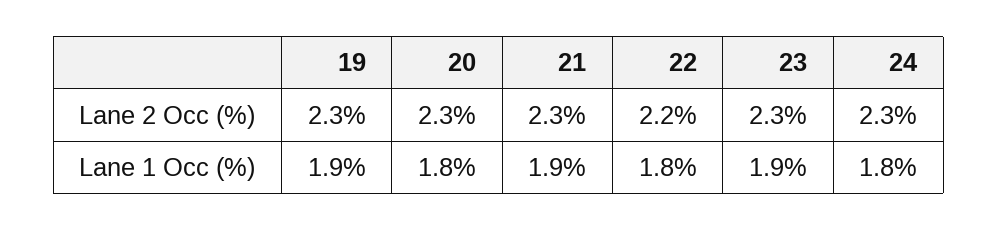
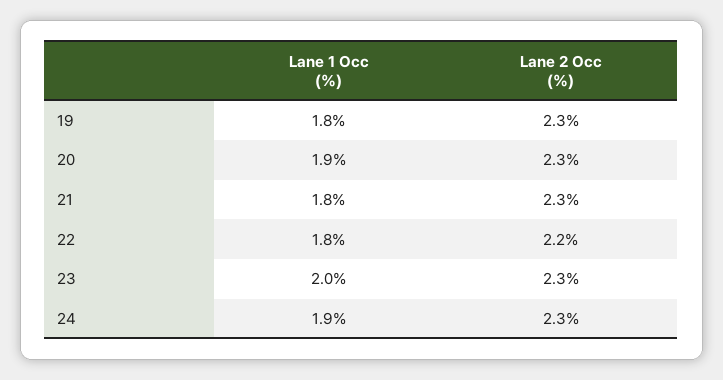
19, Lane 1 Occ (%): 1.9 -> 1.8
20, Lane 1 Occ (%): 1.8 -> 1.9
21, Lane 1 Occ (%): 1.9 -> 1.8
23, Lane 1 Occ (%): 1.9 -> 2
24, Lane 1 Occ (%): 1.8 -> 1.9

